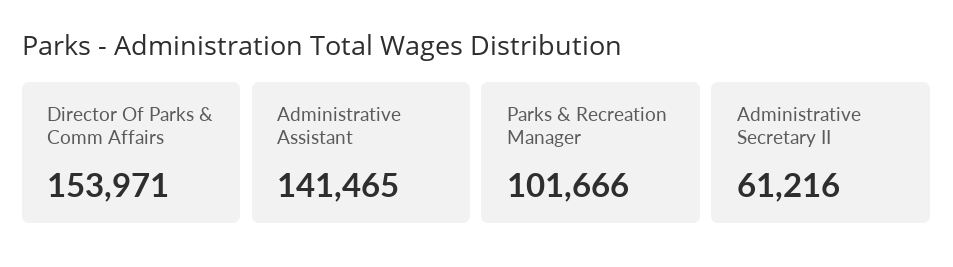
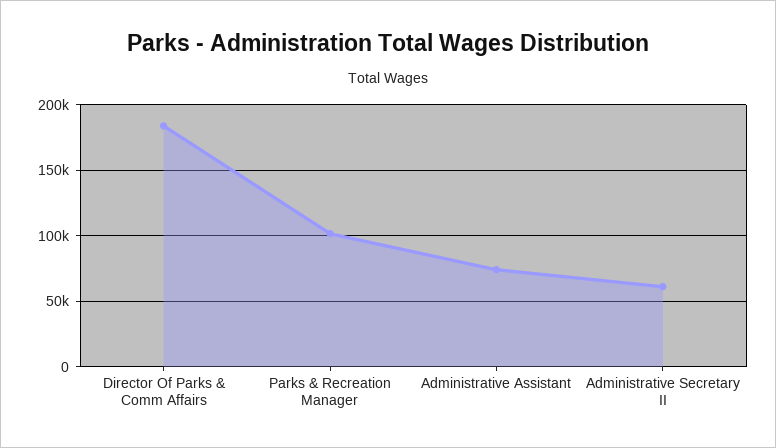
Director Of Parks & Comm Affairs: 153971 -> 185000
Administrative Assistant: 141465 -> 75000

